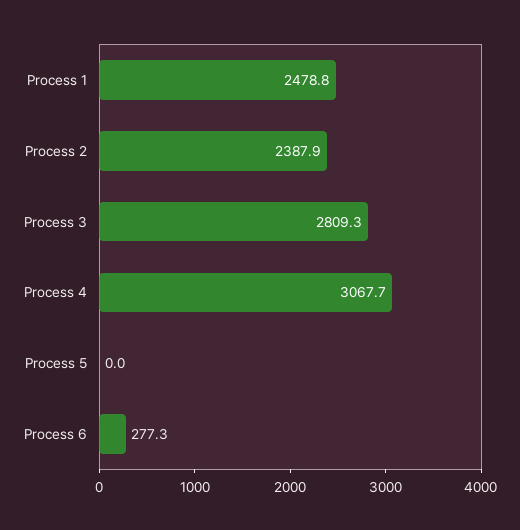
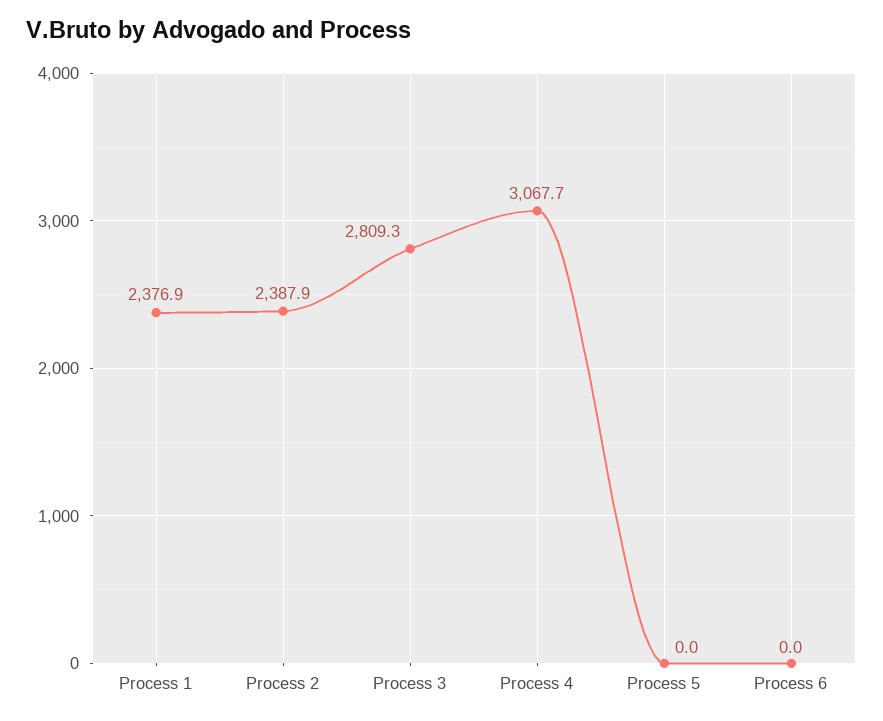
Process 1: 2478.8 -> 2376.9
Process 6: 277.3 -> 0

